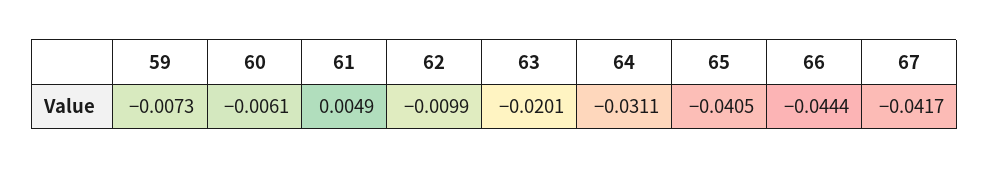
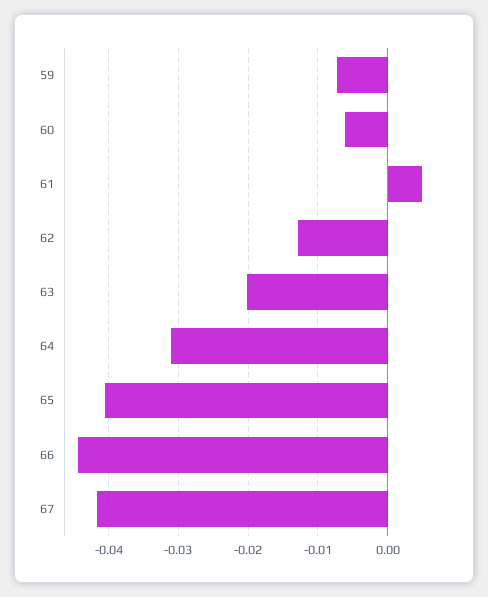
62: -0.0099 -> -0.013

